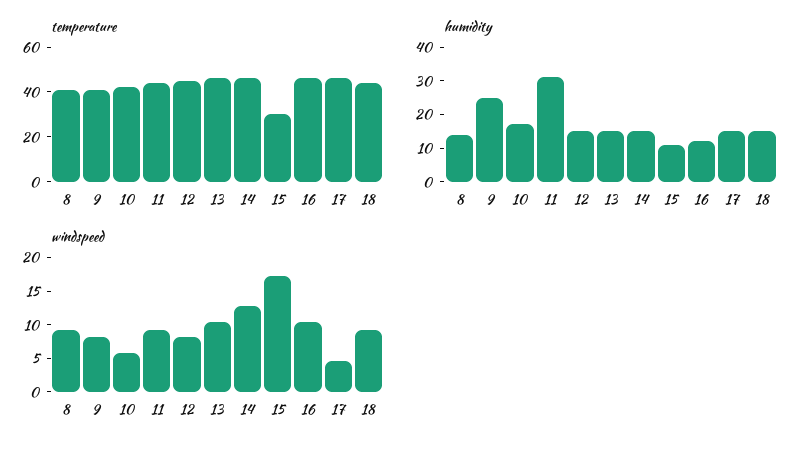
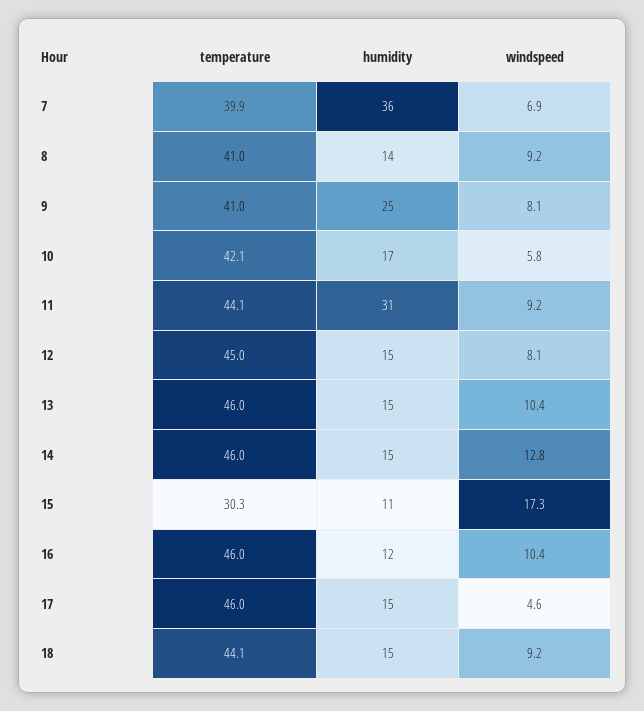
temperature, 7: none -> 39.9
humidity, 7: none -> 36
windspeed, 7: none -> 6.9

